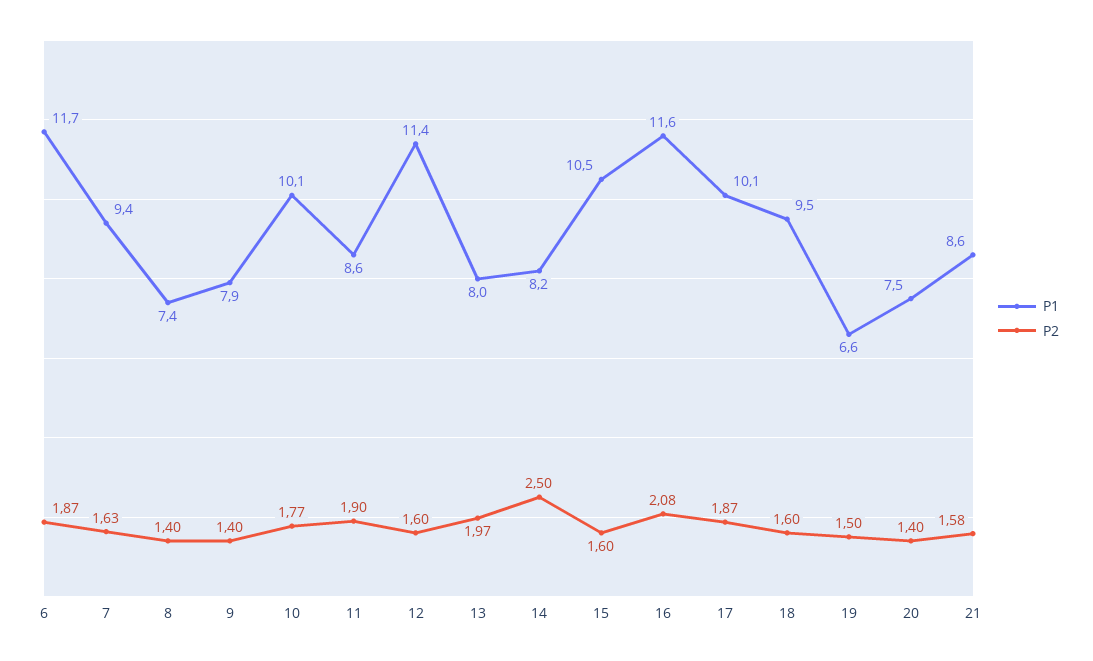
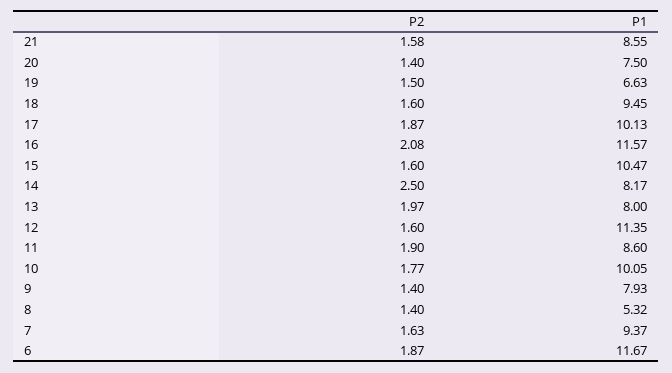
P1, 8: 7.4 -> 5.32

